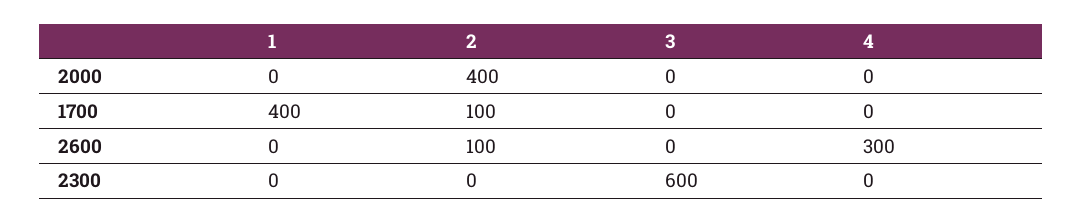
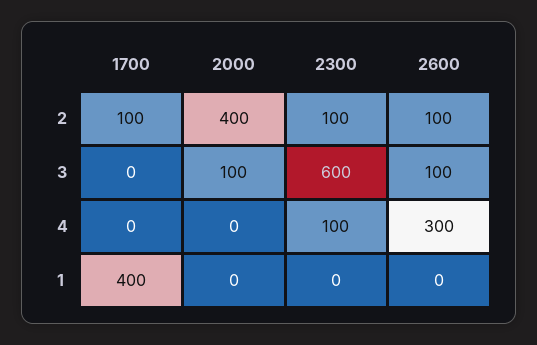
3, 2000: 0 -> 100
3, 2600: 0 -> 100
2, 2300: 0 -> 100
4, 2300: 0 -> 100

